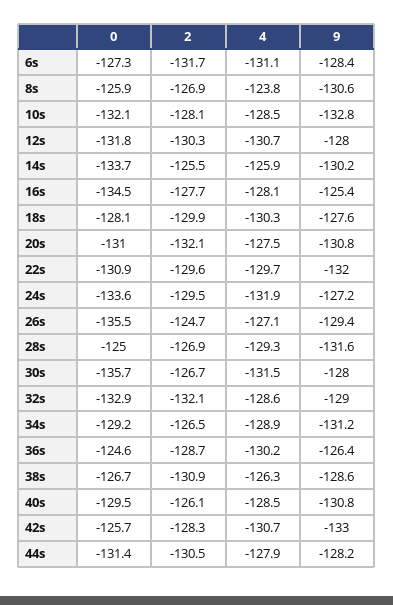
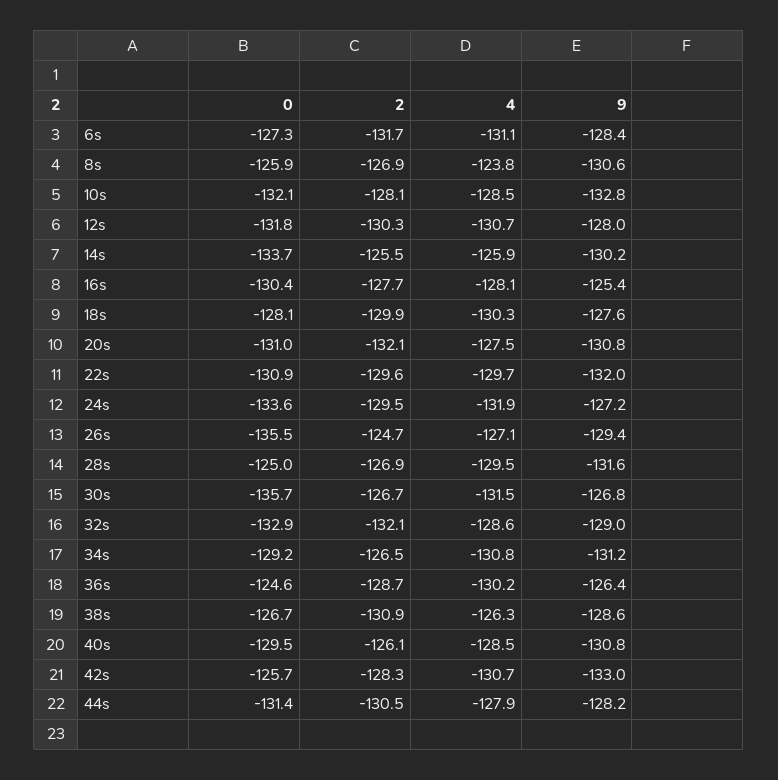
0, 16s: -134.5 -> -130.4
4, 28s: -129.3 -> -129.5
9, 30s: -128 -> -126.8
4, 34s: -128.9 -> -130.8

